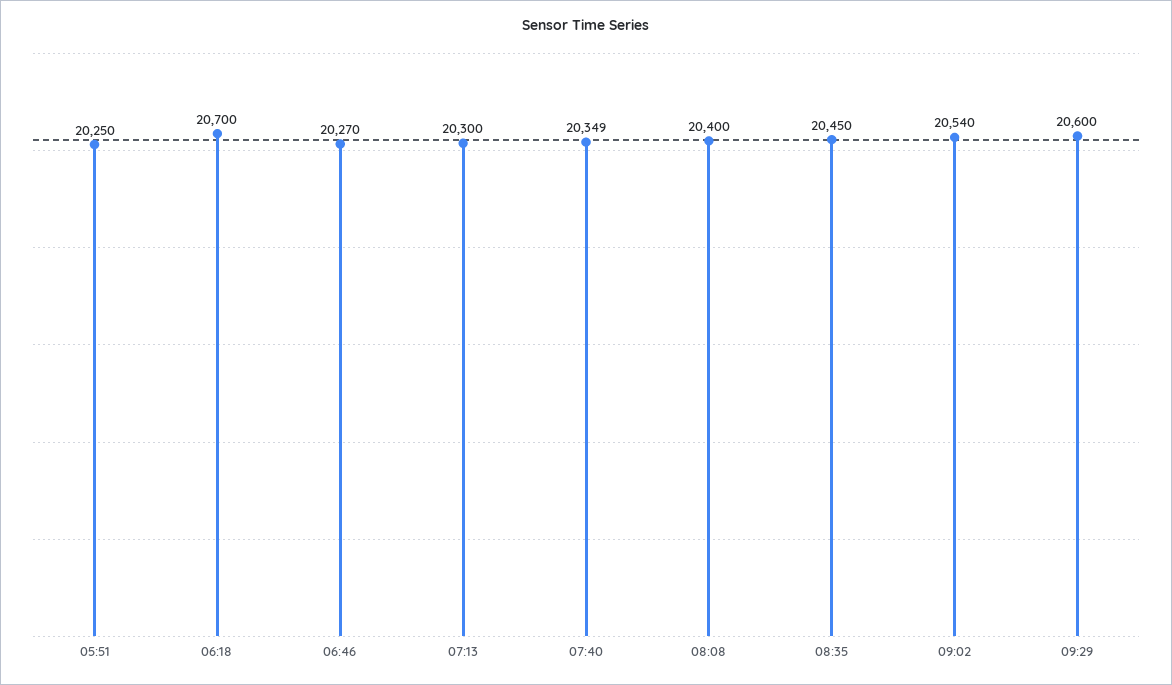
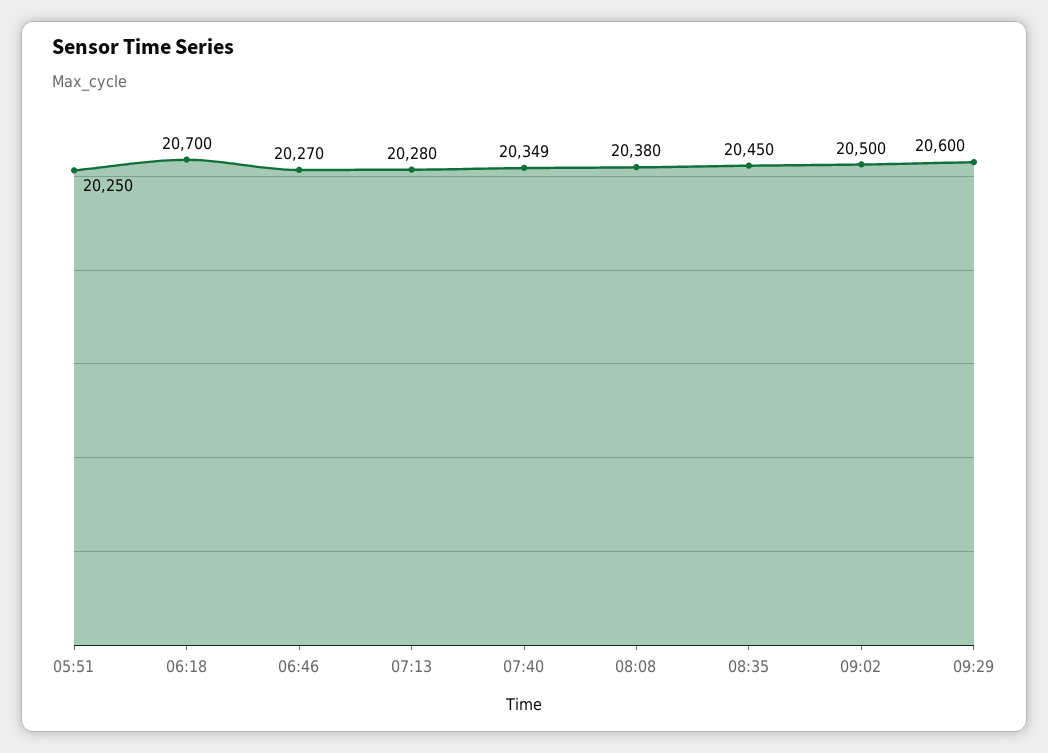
07:13: 20300 -> 20280
08:08: 20400 -> 20380
09:02: 20540 -> 20500

